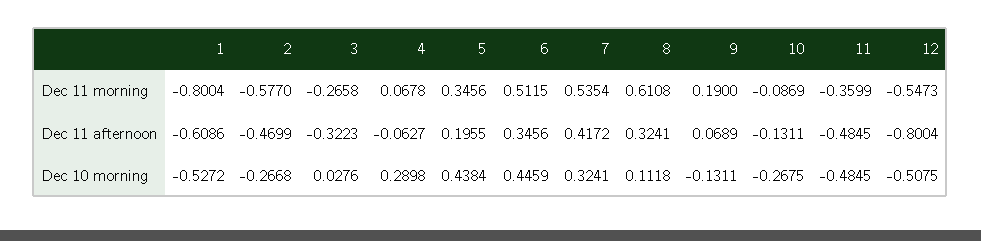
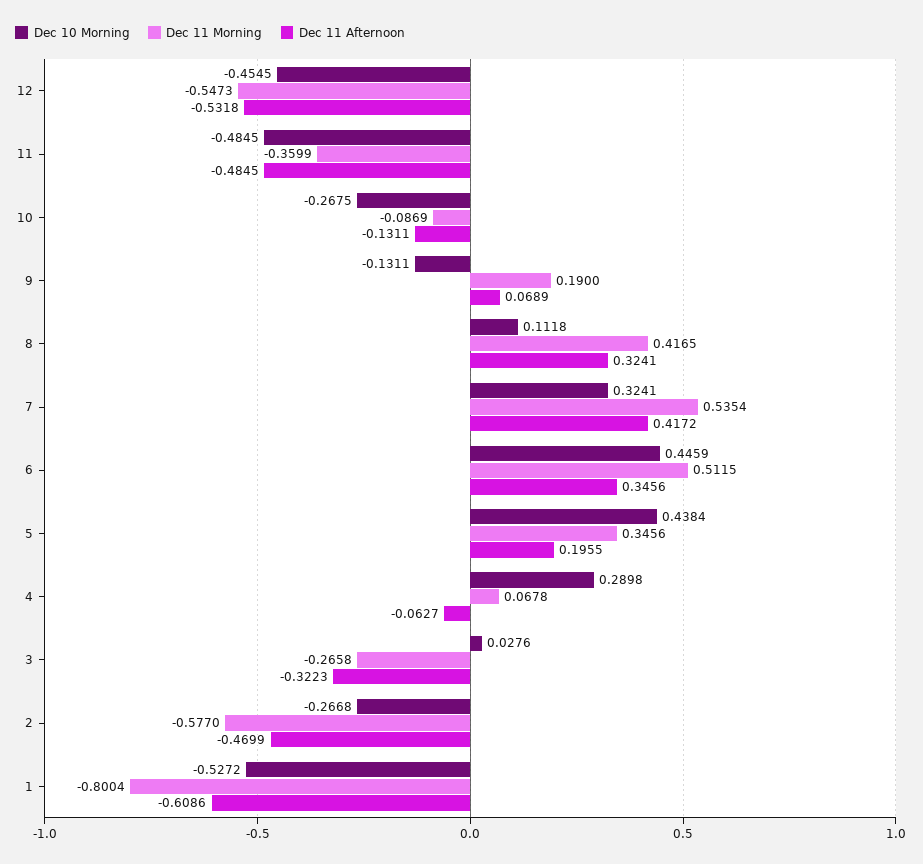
Dec 11 morning, 8: 0.6108 -> 0.4165
Dec 11 afternoon, 12: -0.8004 -> -0.5318
Dec 10 morning, 12: -0.5075 -> -0.4545

